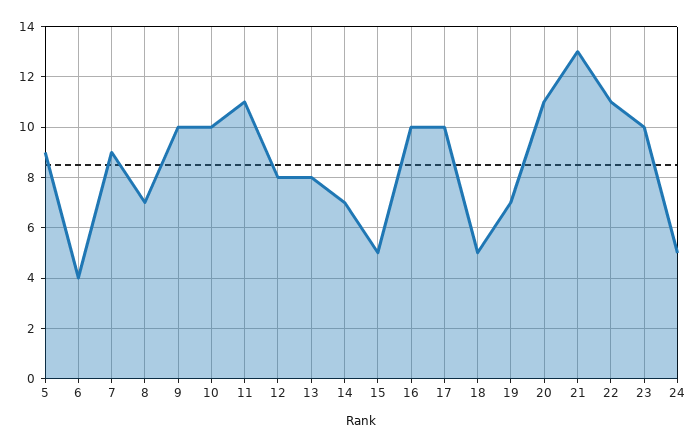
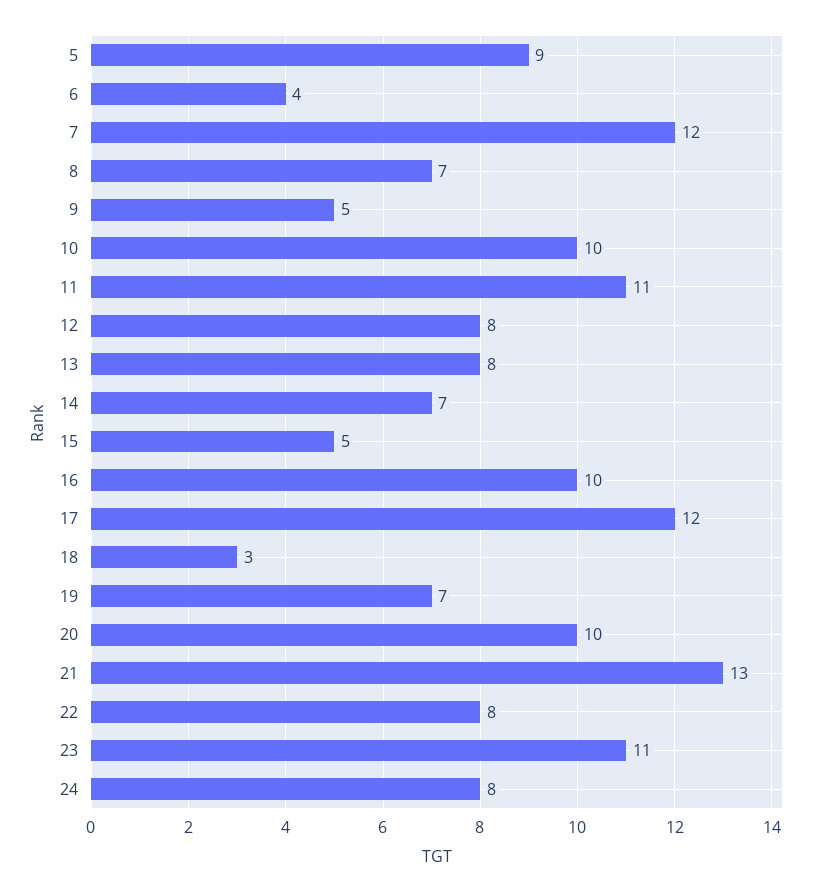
7: 9 -> 12
9: 10 -> 5
17: 10 -> 12
18: 5 -> 3
20: 11 -> 10
22: 11 -> 8
23: 10 -> 11
24: 5 -> 8

